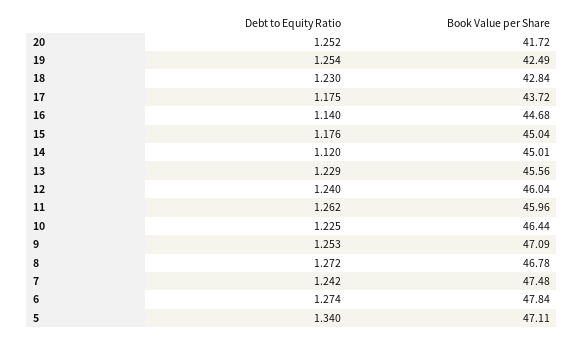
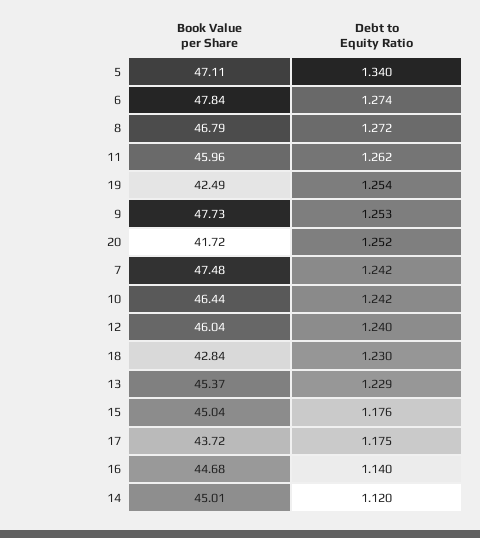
Book Value per Share, 13: 45.56 -> 45.37
Debt to Equity Ratio, 10: 1.225 -> 1.242
Book Value per Share, 9: 47.09 -> 47.73
Book Value per Share, 8: 46.78 -> 46.79

